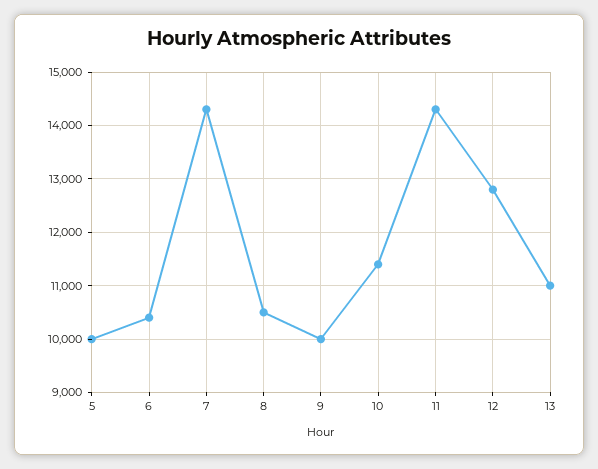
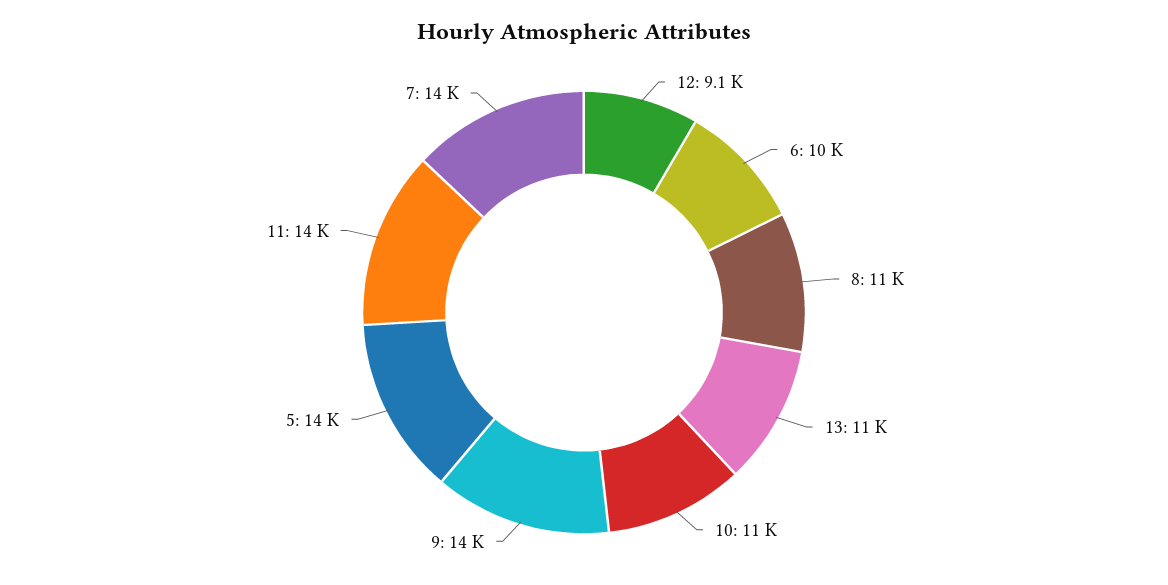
5: 10000 -> 14000
9: 10000 -> 14000
12: 12800 -> 9100

